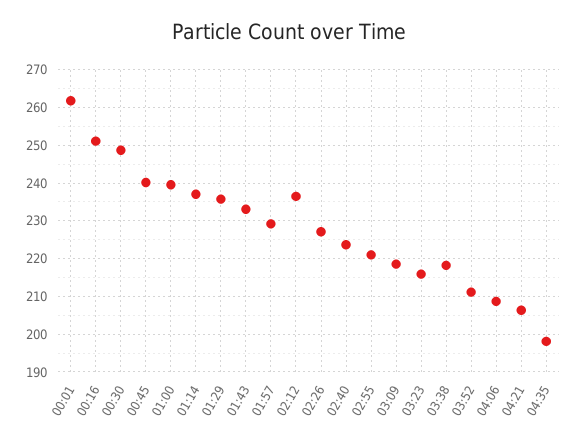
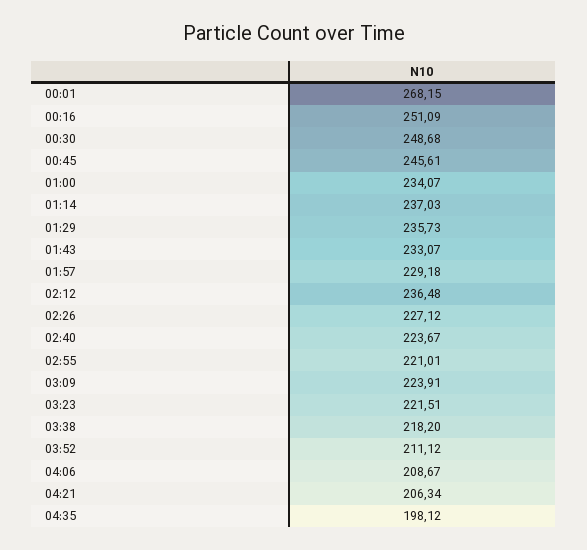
00:01: 262 -> 268.15
00:45: 240 -> 245.61
01:00: 240 -> 234.07
03:09: 218 -> 223.91
03:23: 216 -> 221.51

